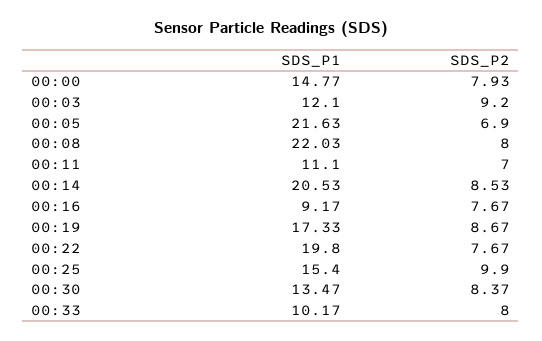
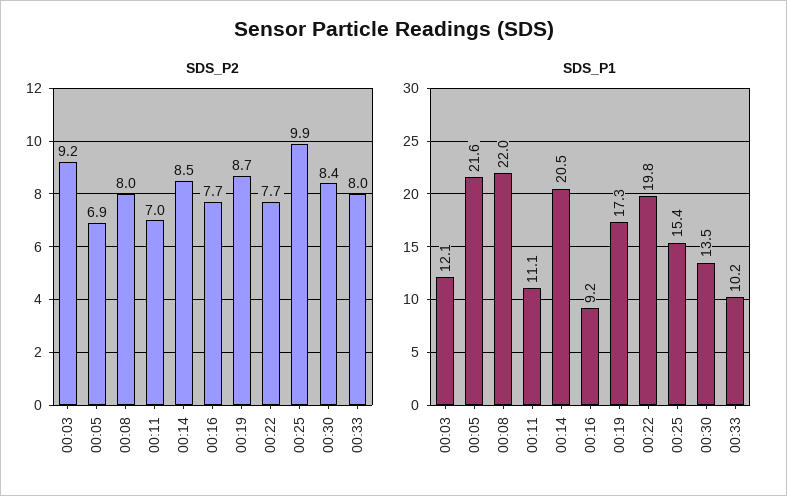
SDS_P1, 00:00: 14.77 -> none
SDS_P2, 00:00: 7.93 -> none

